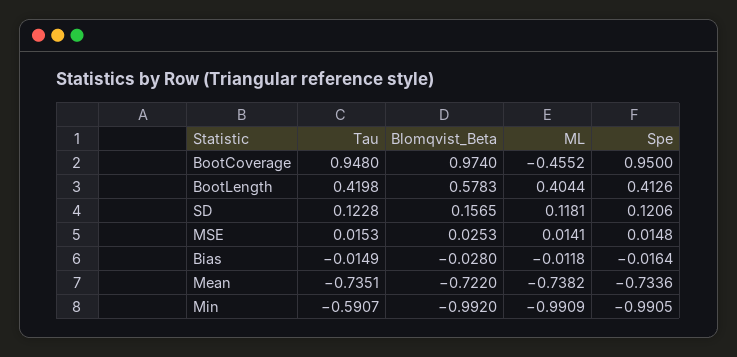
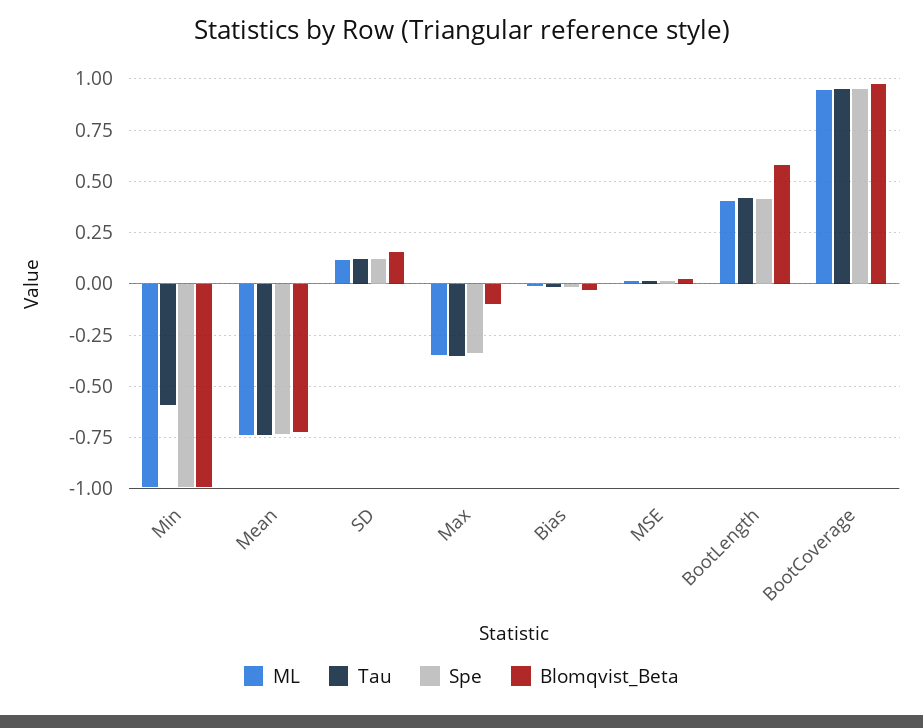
ML, BootCoverage: -0.4552 -> 0.95
ML, Max: none -> -0.35
Tau, Max: none -> -0.35
Spe, Max: none -> -0.35
Blomqvist_Beta, Max: none -> -0.1

